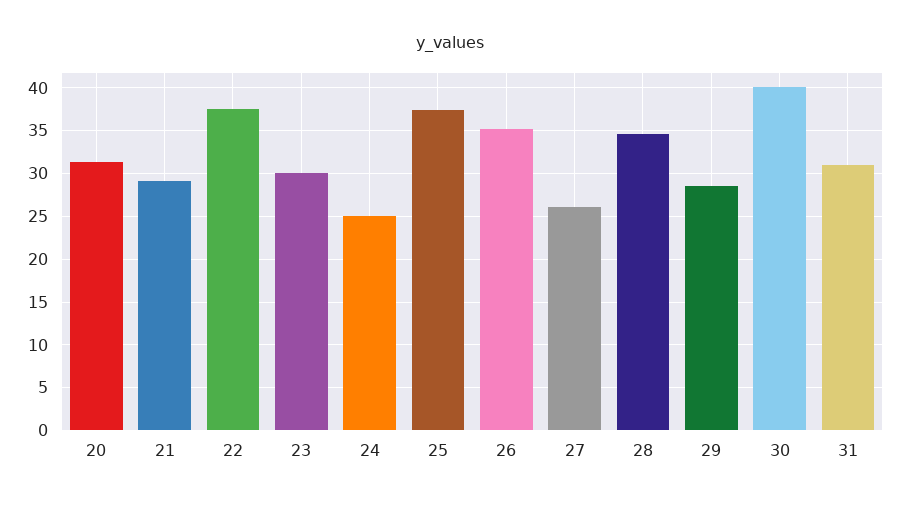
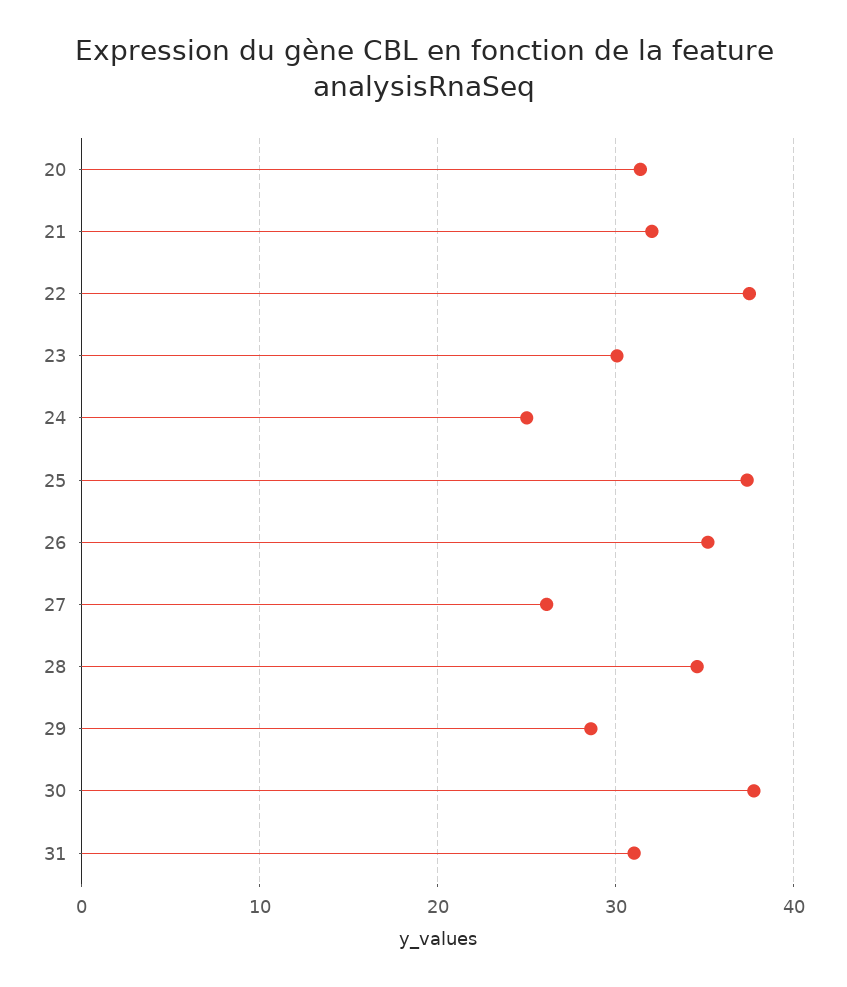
21: 29 -> 32
30: 40 -> 38

